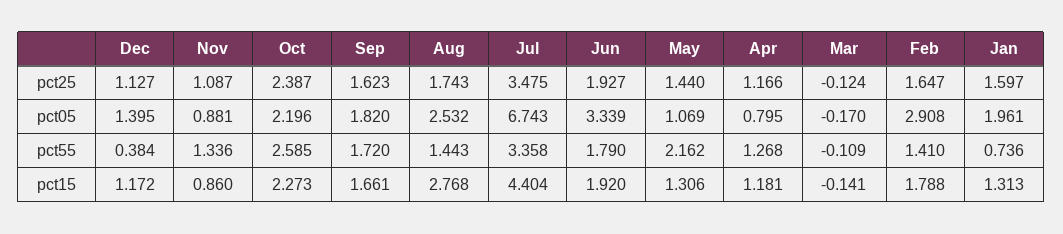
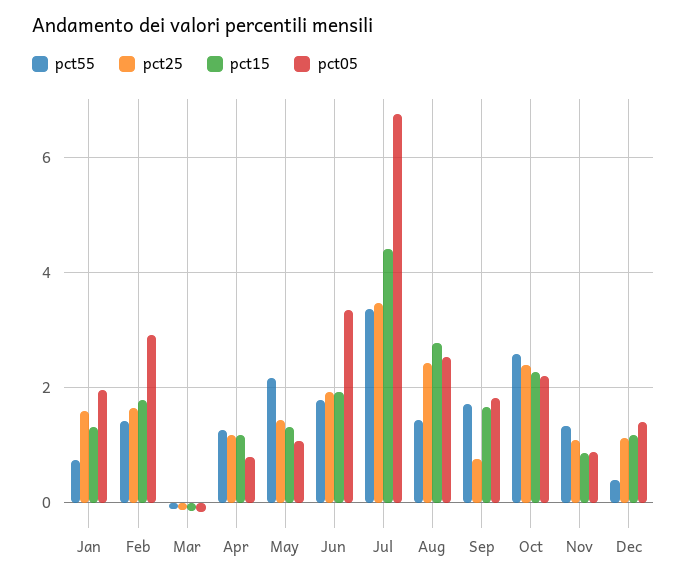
pct25, Sep: 1.623 -> 0.8
pct25, Aug: 1.743 -> 2.4

